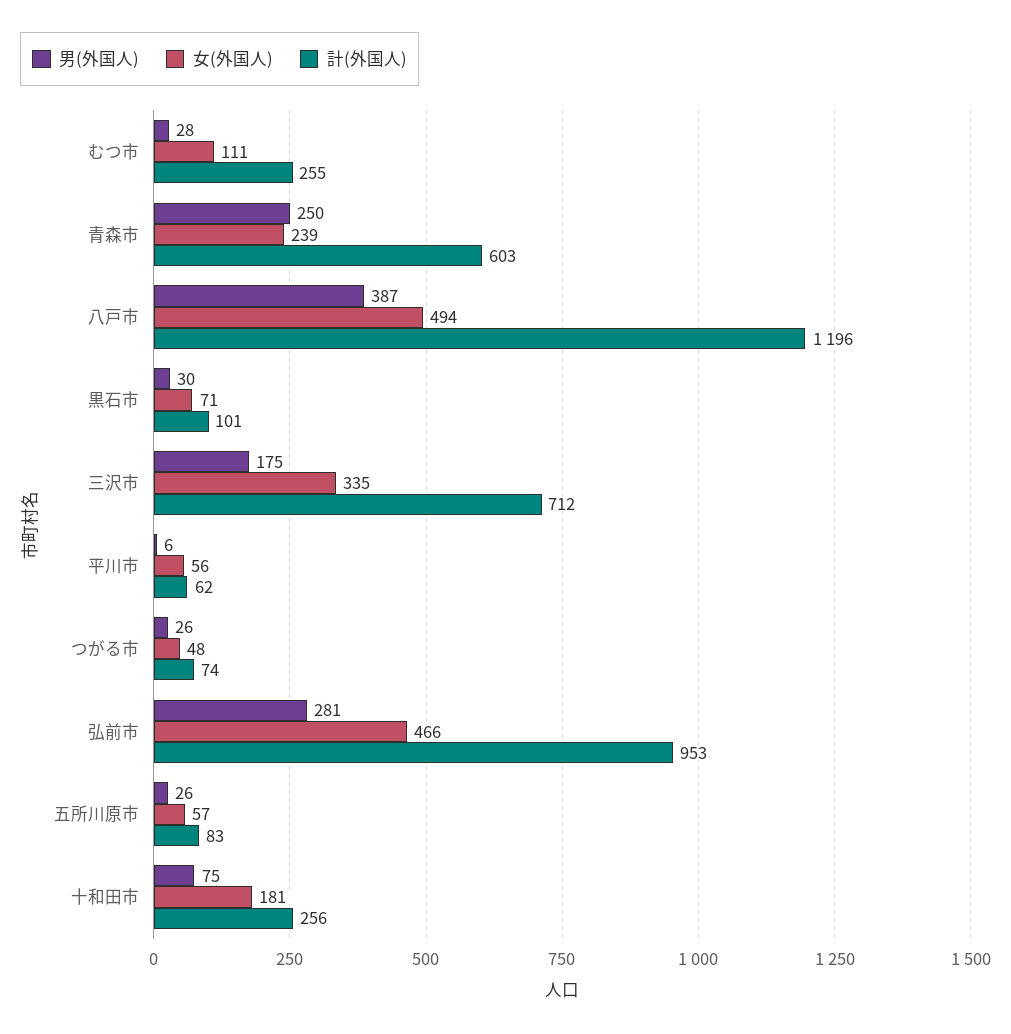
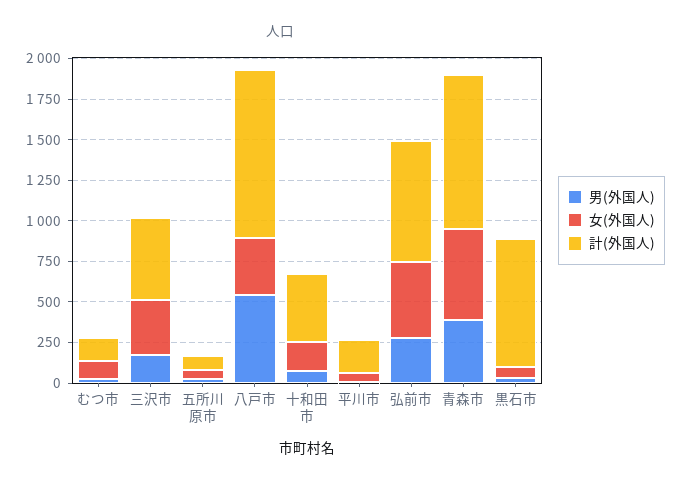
計(外国人), むつ市: 255 -> 150
男(外国人), 青森市: 250 -> 400
女(外国人), 青森市: 239 -> 550
計(外国人), 青森市: 603 -> 950
男(外国人), 八戸市: 387 -> 550
女(外国人), 八戸市: 494 -> 350
計(外国人), 八戸市: 1196 -> 1050
計(外国人), 黒石市: 101 -> 800
計(外国人), 三沢市: 712 -> 500
計(外国人), 平川市: 62 -> 200
男(外国人), つがる市: 26 -> none
女(外国人), つがる市: 48 -> none
計(外国人), つがる市: 74 -> none
計(外国人), 弘前市: 953 -> 750
計(外国人), 十和田市: 256 -> 400

